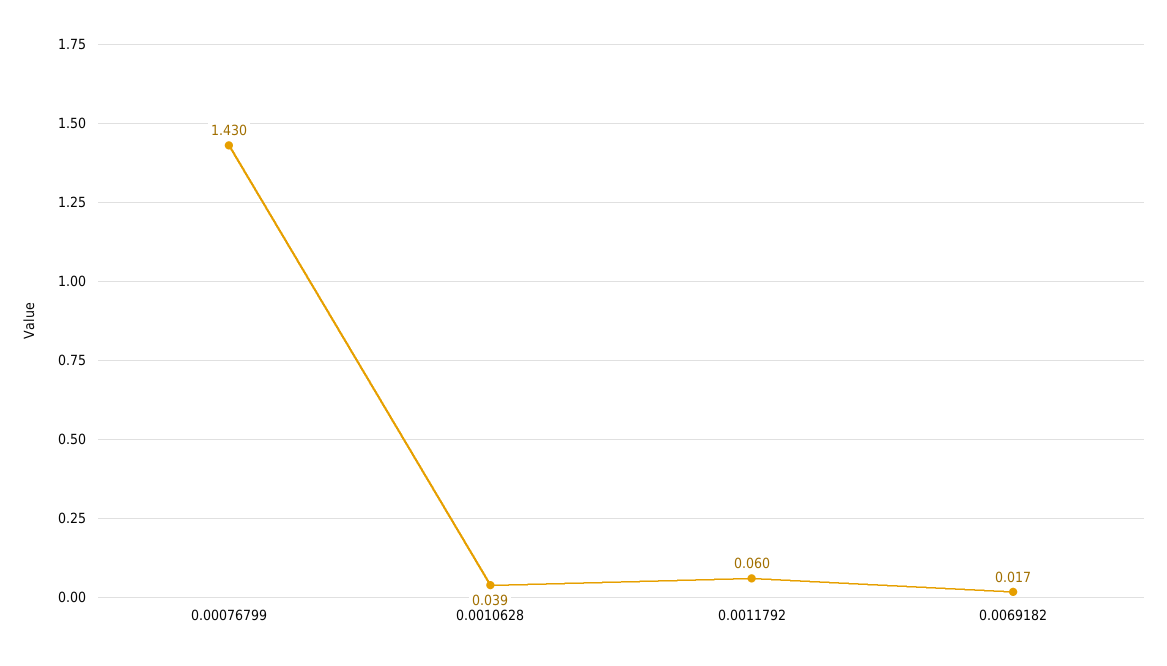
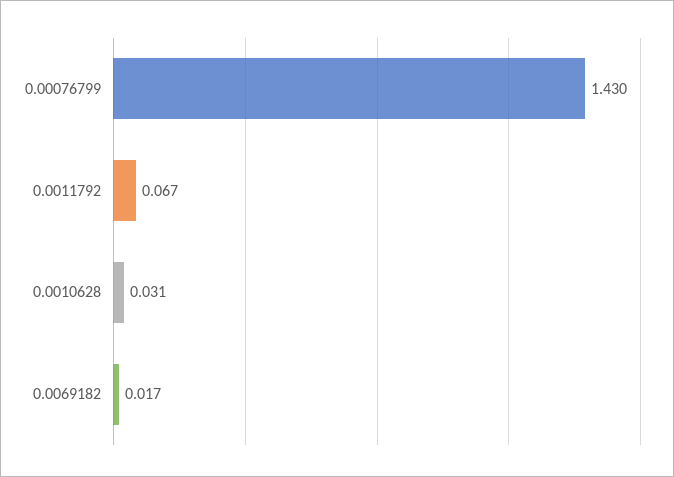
0.0010628: 0.039 -> 0.031
0.0011792: 0.06 -> 0.067

